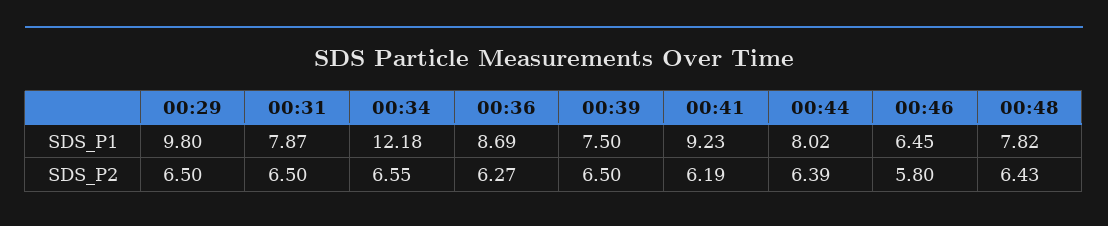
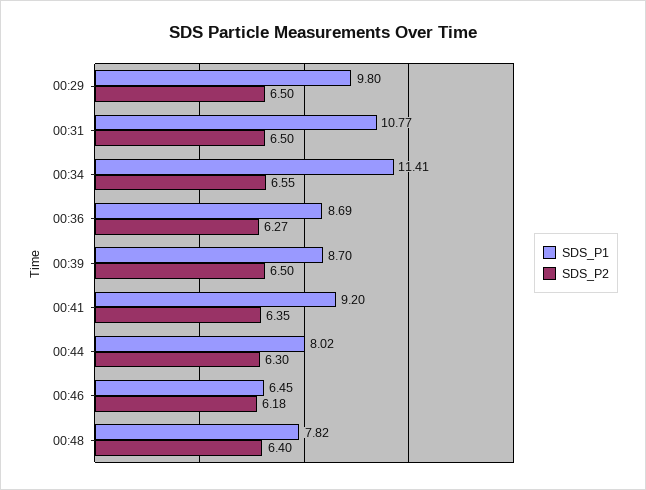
SDS_P1, 00:31: 7.87 -> 10.77
SDS_P1, 00:34: 12.18 -> 11.41
SDS_P1, 00:39: 7.5 -> 8.7
SDS_P1, 00:41: 9.23 -> 9.2
SDS_P2, 00:41: 6.19 -> 6.35
SDS_P2, 00:44: 6.39 -> 6.3
SDS_P2, 00:46: 5.8 -> 6.18
SDS_P2, 00:48: 6.43 -> 6.4

